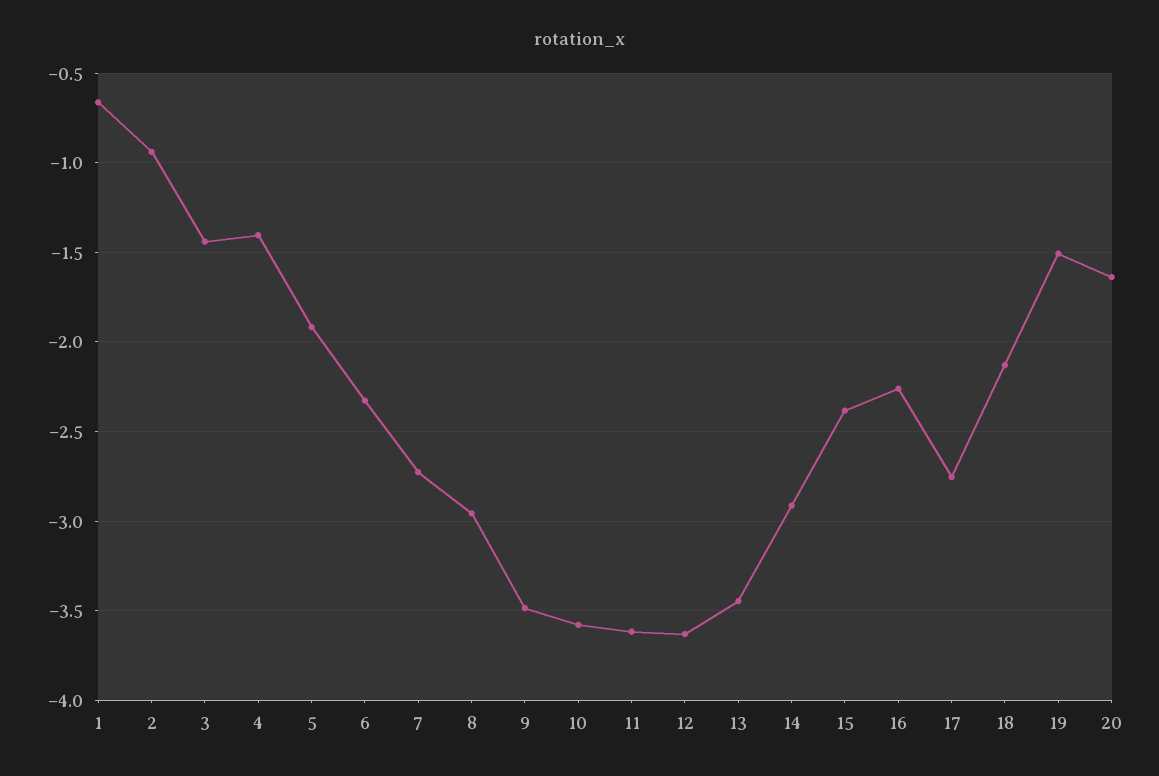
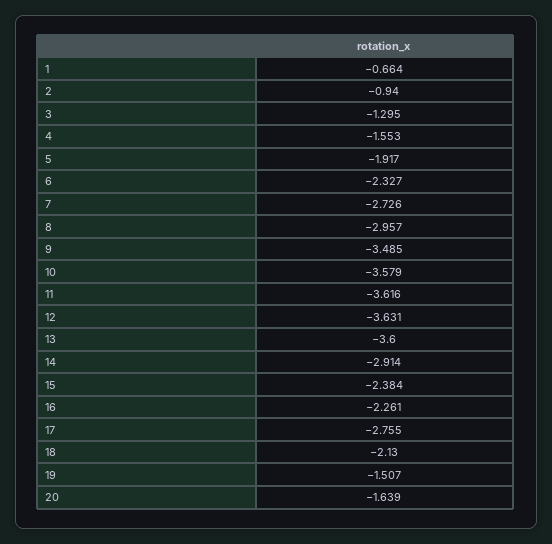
3: -1.45 -> -1.295
4: -1.4 -> -1.553
13: -3.45 -> -3.6

